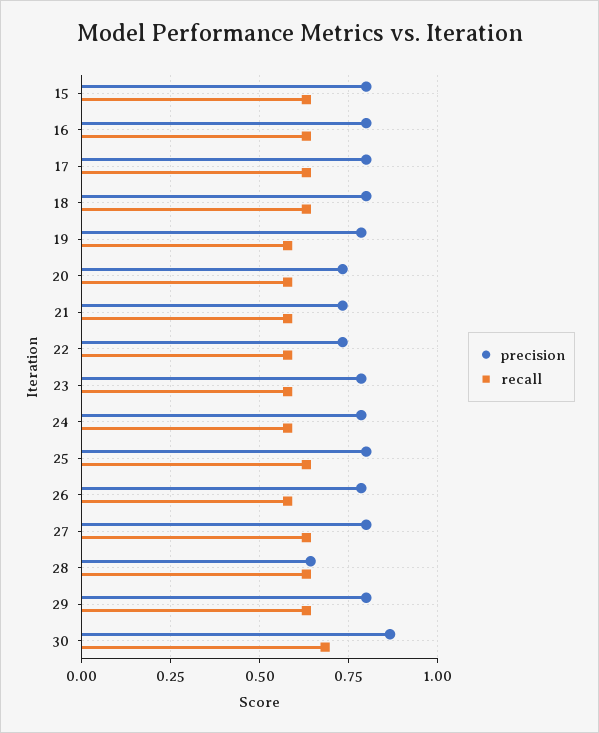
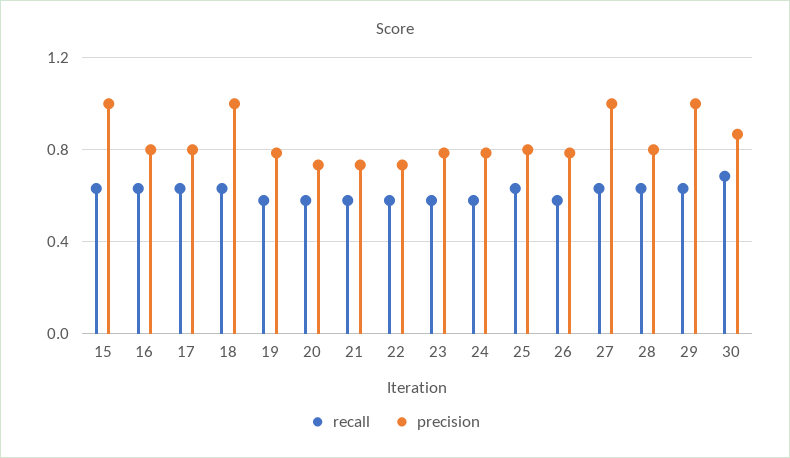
precision, 15: 0.8 -> 1
precision, 18: 0.8 -> 1
precision, 27: 0.8 -> 1
precision, 28: 0.65 -> 0.8
precision, 29: 0.8 -> 1

